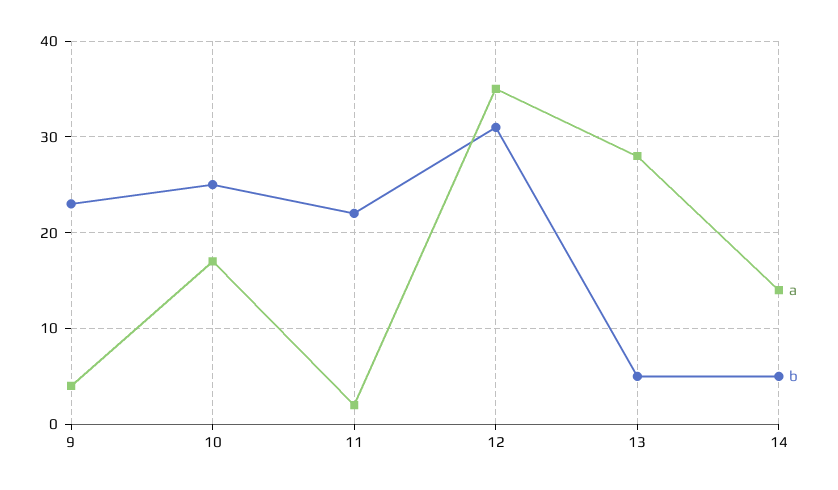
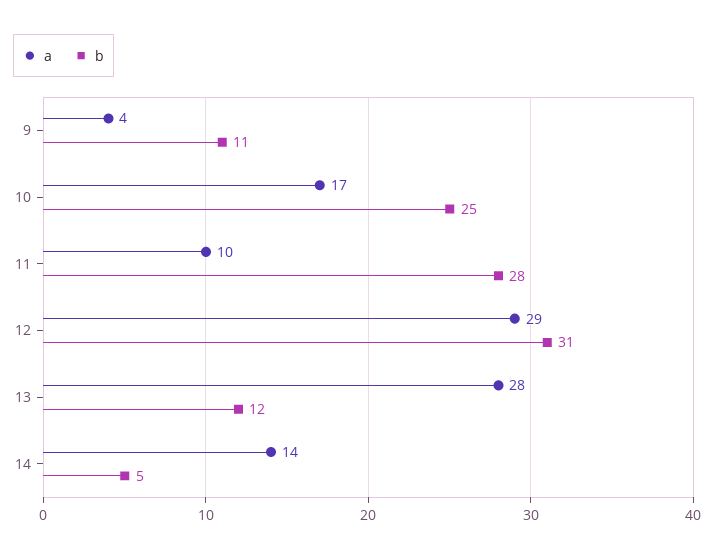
b, 9: 23 -> 11
a, 11: 2 -> 10
b, 11: 22 -> 28
a, 12: 35 -> 29
b, 13: 5 -> 12

